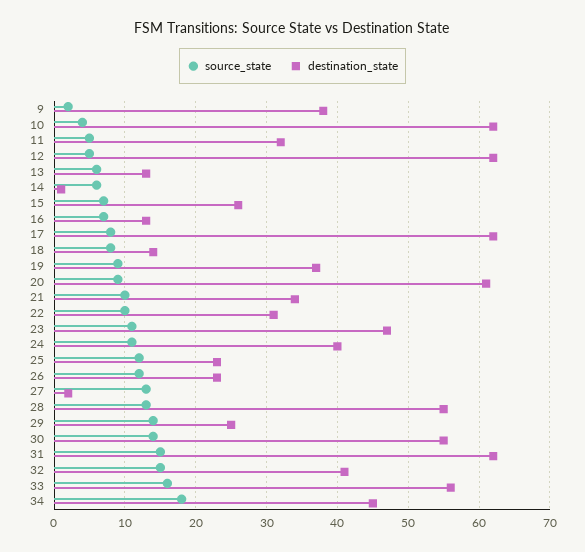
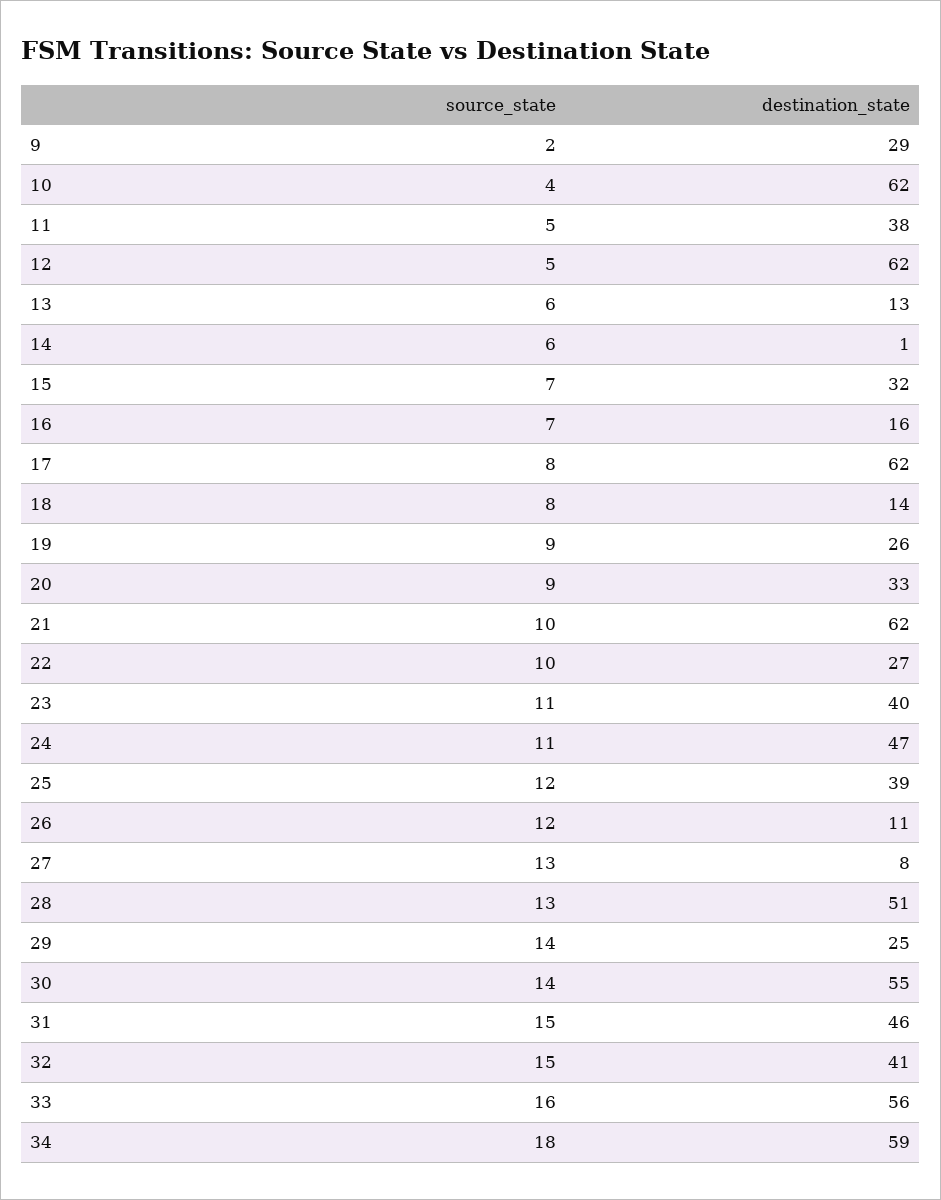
destination_state, 9: 38 -> 29
destination_state, 11: 32 -> 38
destination_state, 15: 26 -> 32
destination_state, 16: 13 -> 16
destination_state, 19: 37 -> 26
destination_state, 20: 61 -> 33
destination_state, 21: 34 -> 62
destination_state, 22: 31 -> 27
destination_state, 23: 47 -> 40
destination_state, 24: 40 -> 47
destination_state, 25: 23 -> 39
destination_state, 26: 23 -> 11
destination_state, 27: 2 -> 8
destination_state, 28: 55 -> 51
destination_state, 31: 62 -> 46
destination_state, 34: 45 -> 59

